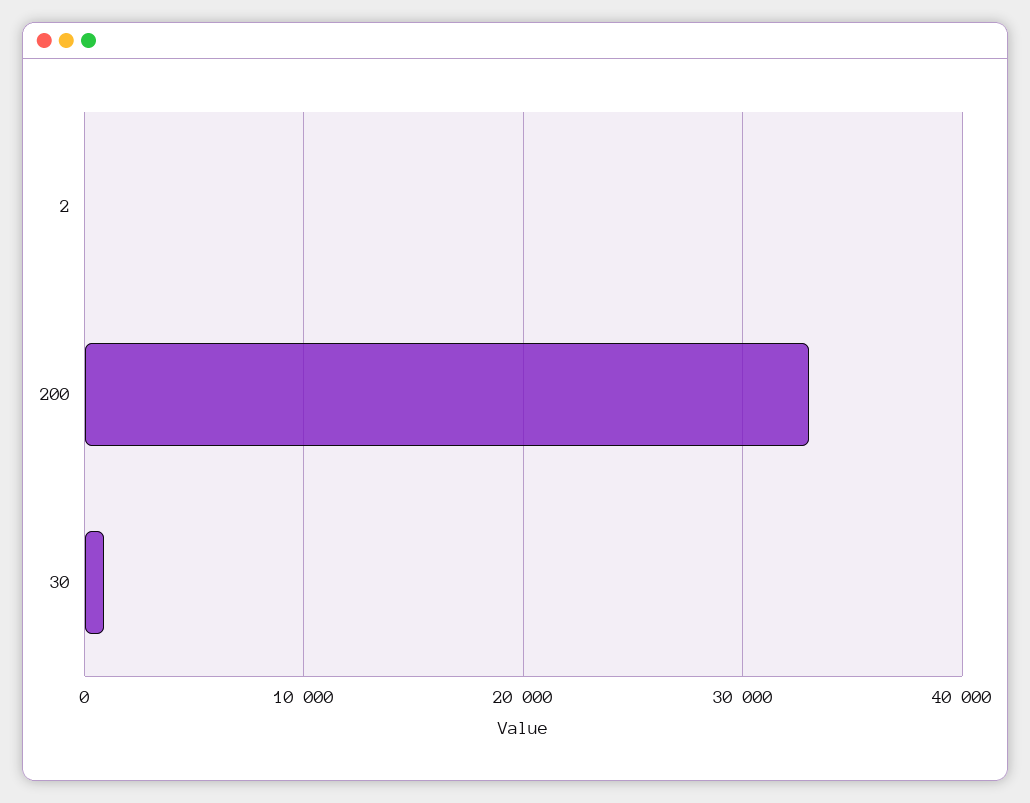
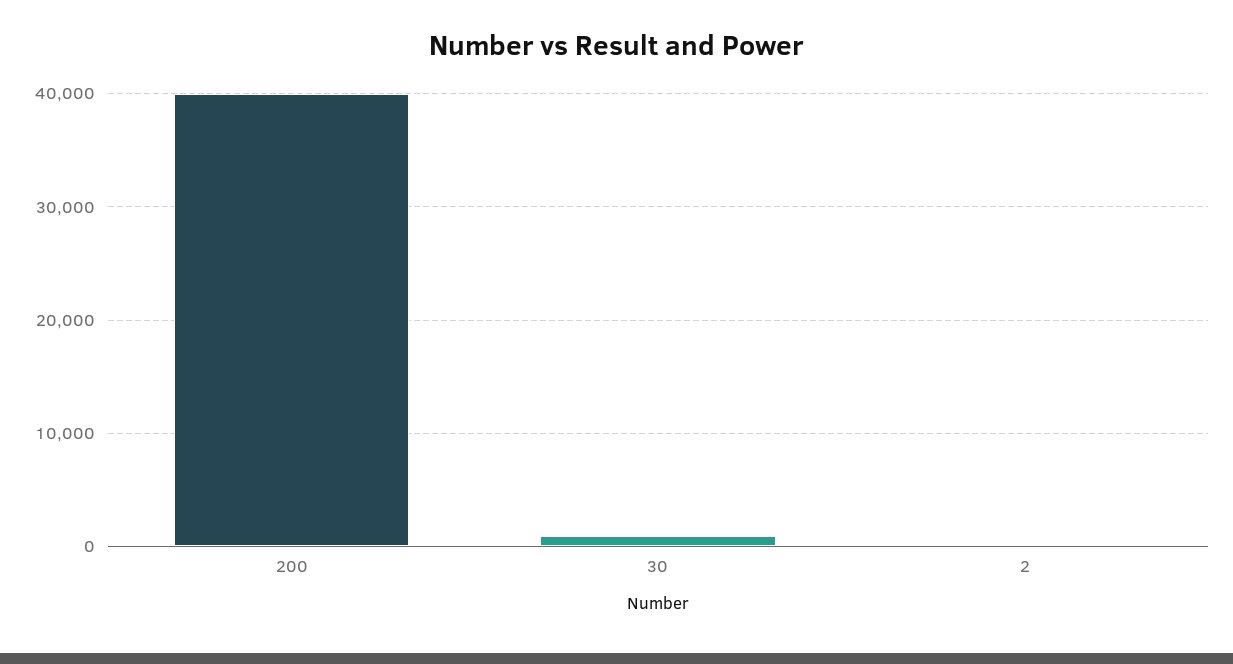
200: 33000 -> 40000

